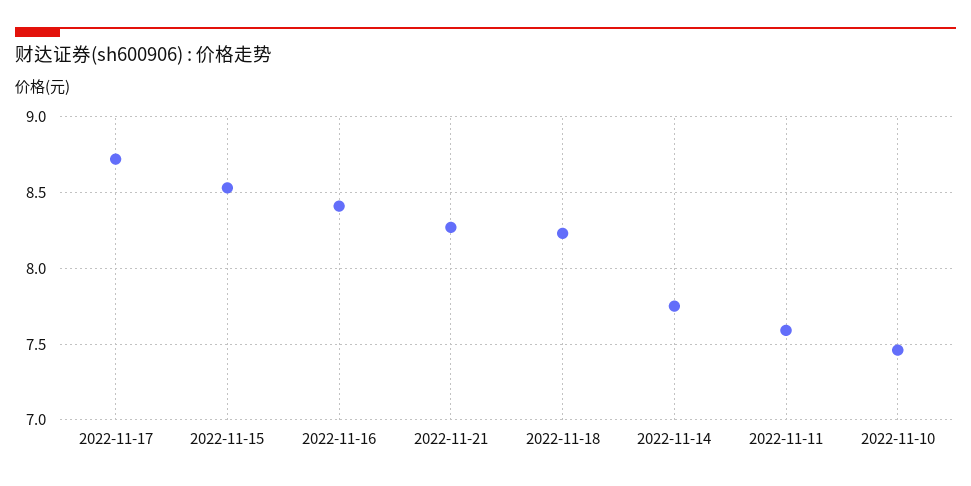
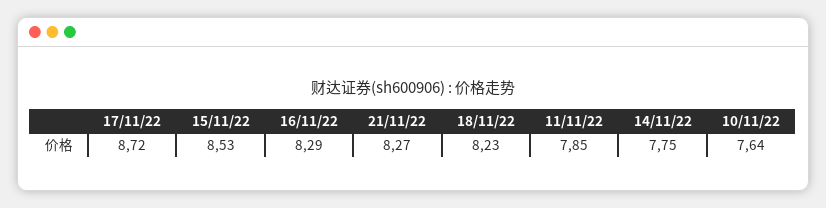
2022-11-16: 8.4 -> 8.29
2022-11-11: 7.6 -> 7.85
2022-11-10: 7.45 -> 7.64

